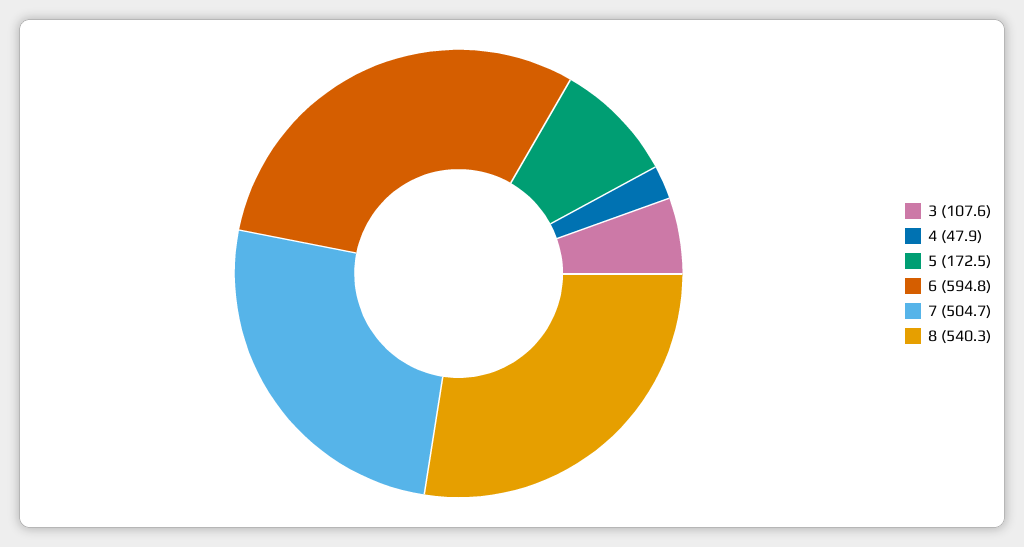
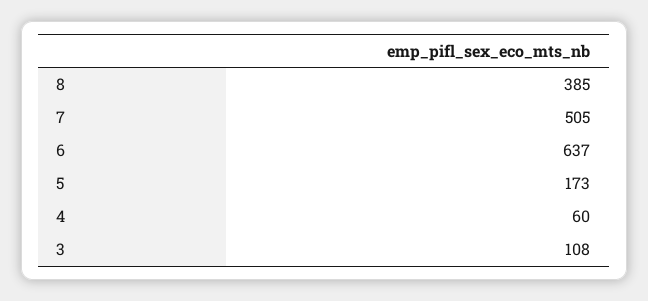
4: 47.9 -> 60
6: 594.8 -> 637
8: 540.3 -> 385

